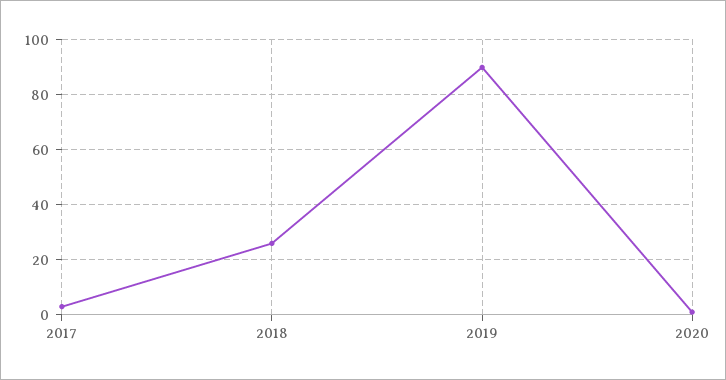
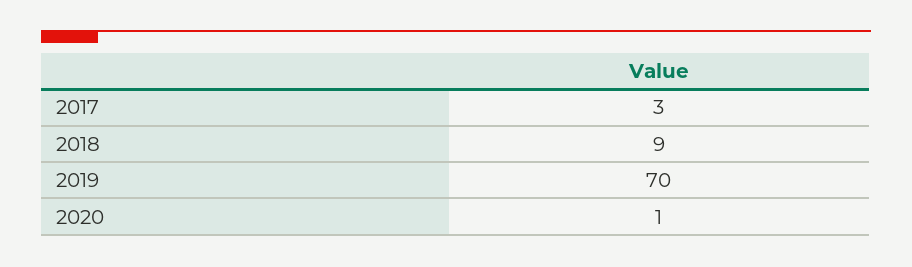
2018: 25 -> 9
2019: 90 -> 70

